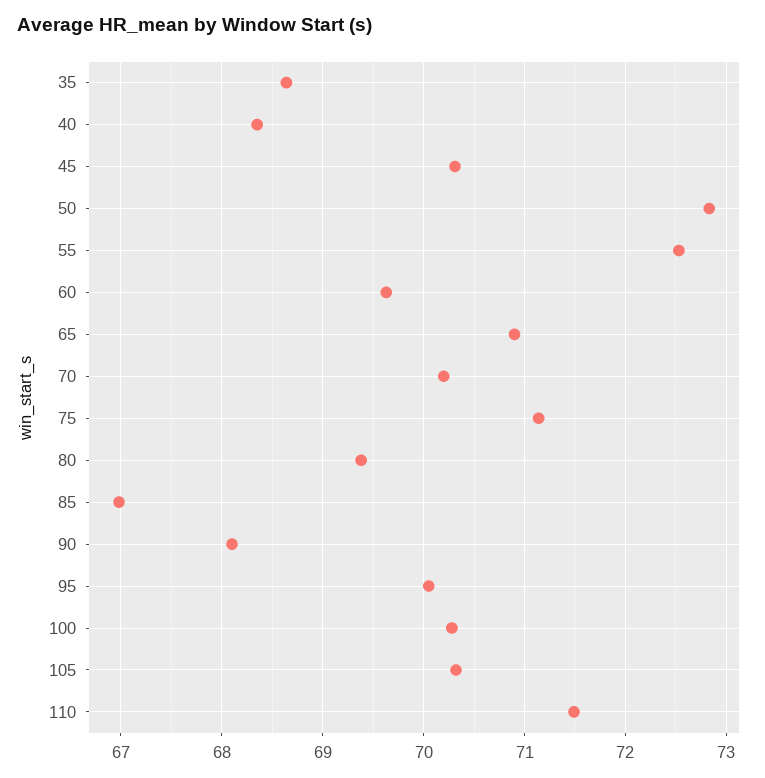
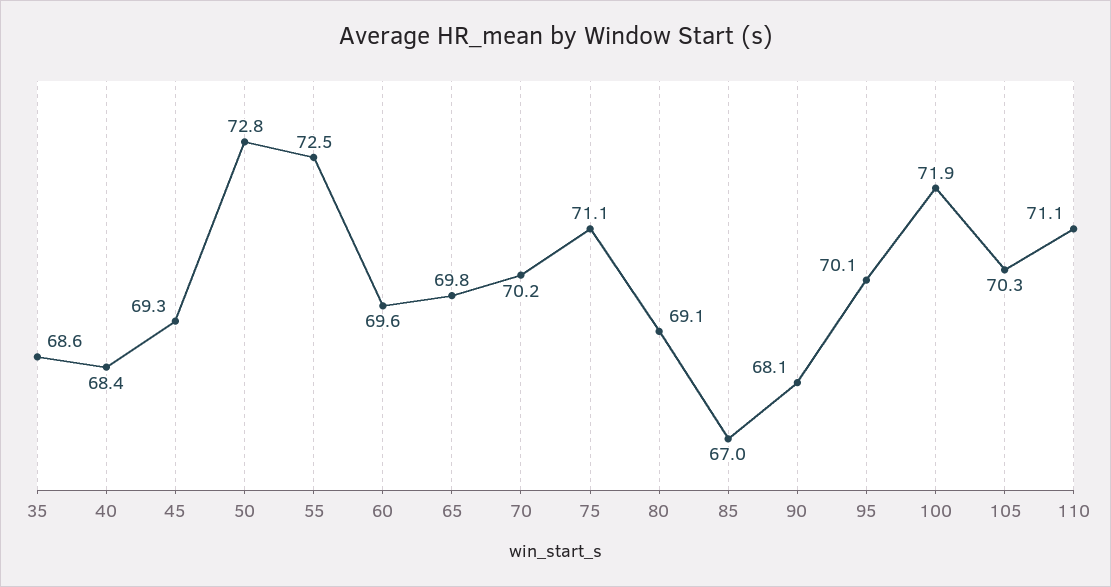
45: 70.3 -> 69.3
65: 70.9 -> 69.8
80: 69.4 -> 69.1
100: 70.3 -> 71.9
110: 71.5 -> 71.1

